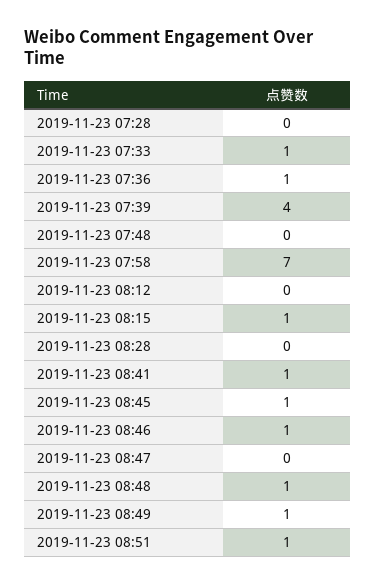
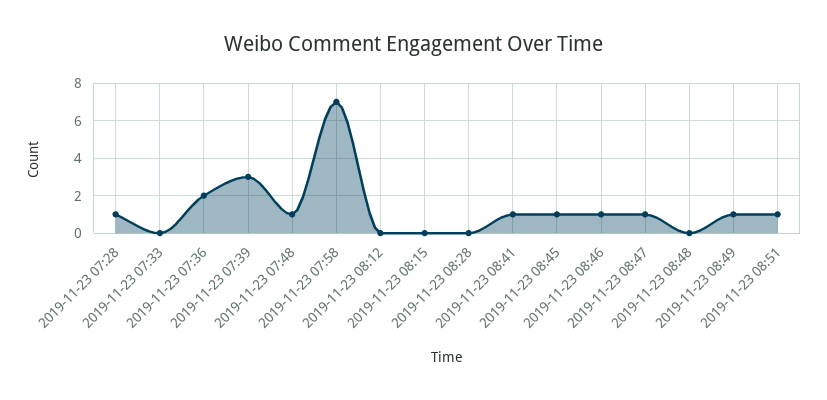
2019-11-23 07:28: 0 -> 1
2019-11-23 07:33: 1 -> 0
2019-11-23 07:36: 1 -> 2
2019-11-23 07:39: 4 -> 3
2019-11-23 07:48: 0 -> 1
2019-11-23 08:15: 1 -> 0
2019-11-23 08:47: 0 -> 1
2019-11-23 08:48: 1 -> 0

